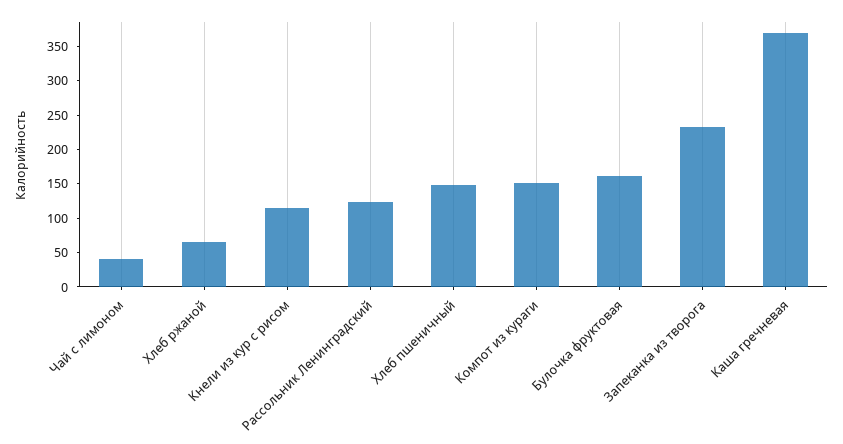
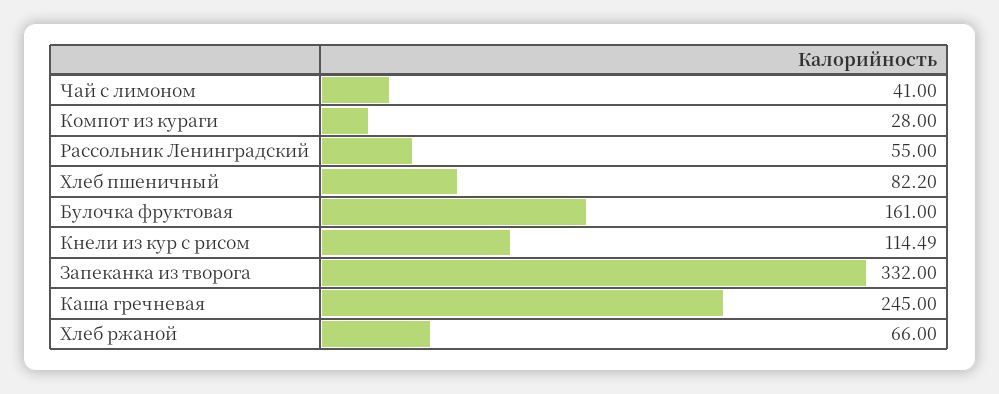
Рассольник Ленинградский: 125 -> 55
Хлеб пшеничный: 150 -> 82.2
Компот из кураги: 150 -> 28
Запеканка из творога: 225 -> 332
Каша гречневая: 375 -> 245

